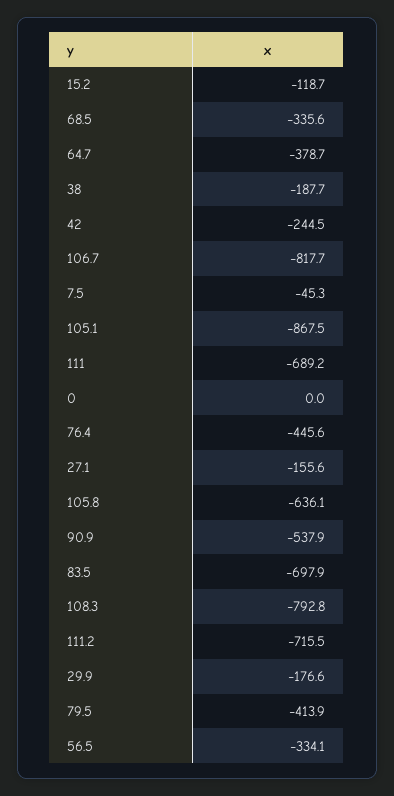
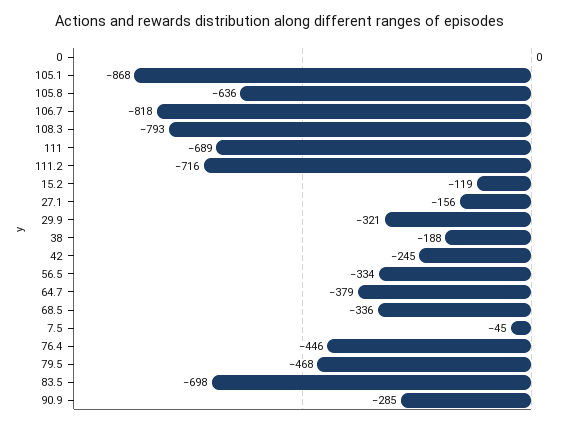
90.9: -537.9 -> -285
29.9: -176.6 -> -321
79.5: -413.9 -> -468

